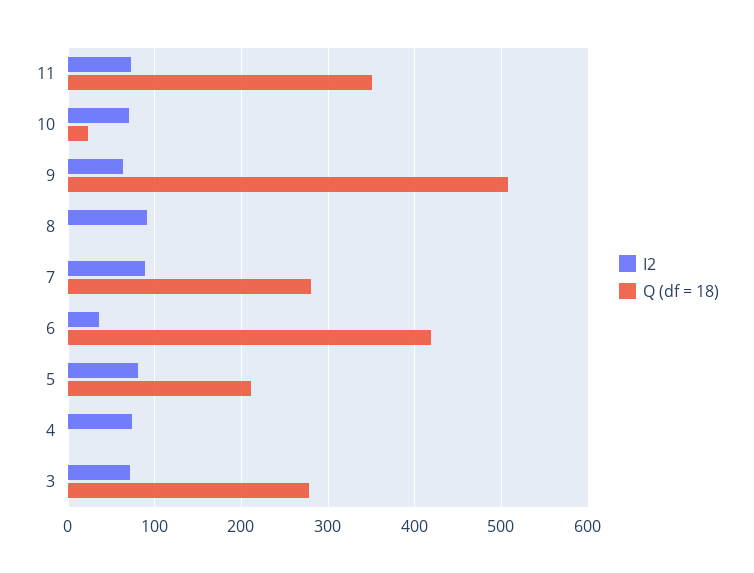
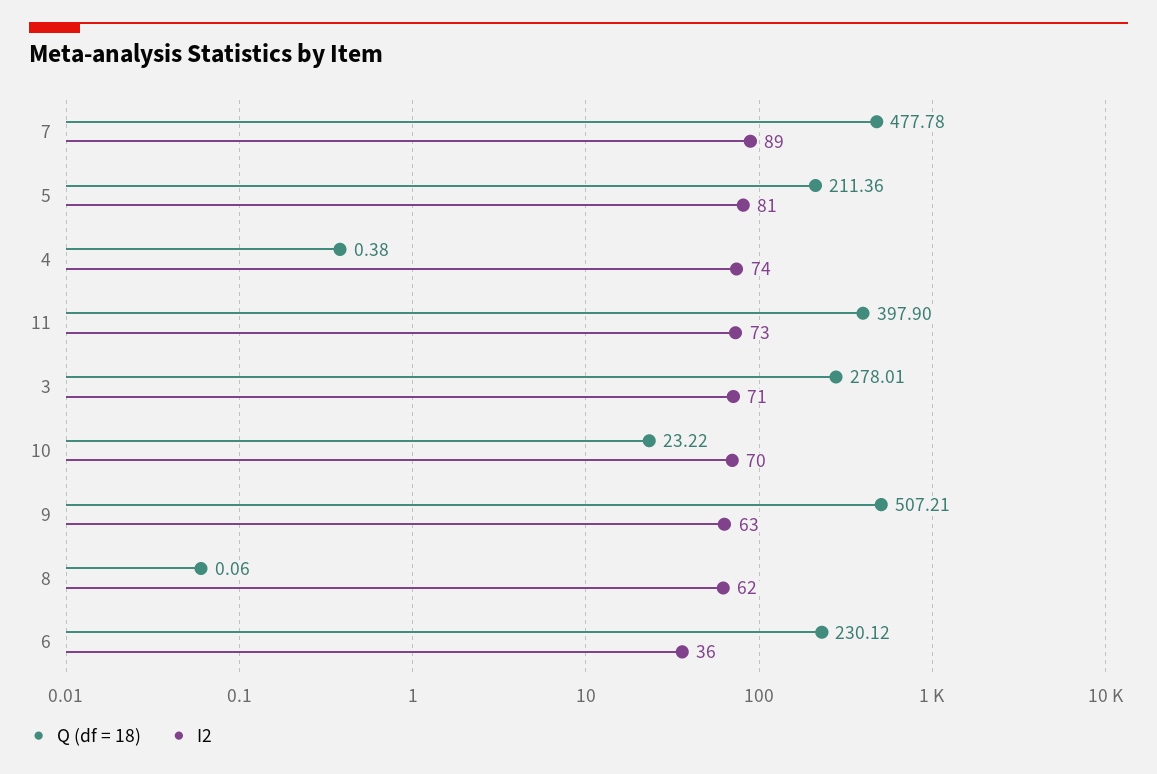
Q (df = 18), 11: 350 -> 397.9
I2, 8: 90 -> 62
Q (df = 18), 7: 280 -> 477.78
Q (df = 18), 6: 420 -> 230.12

